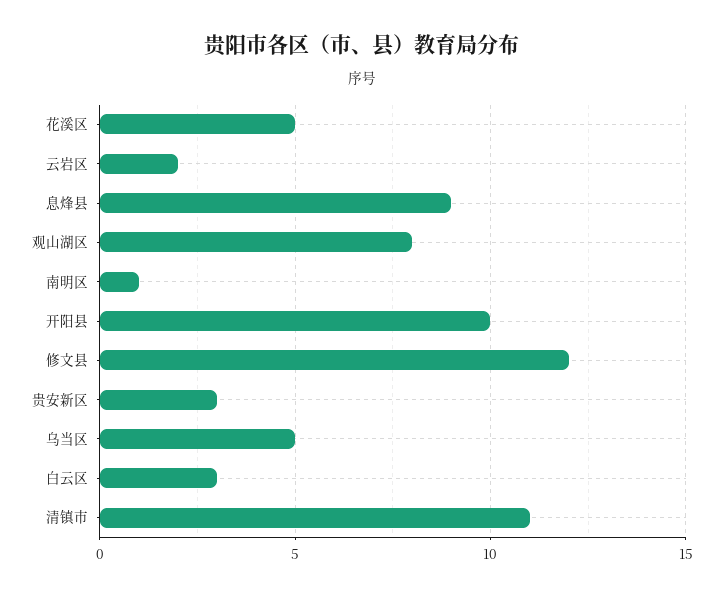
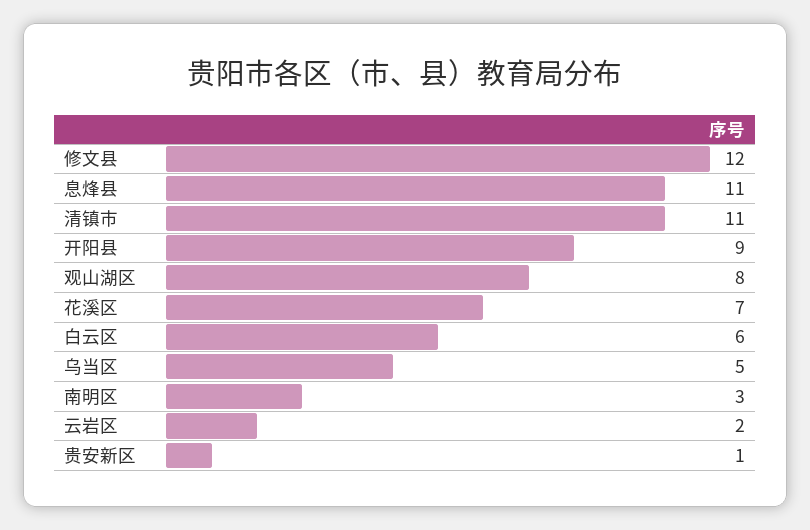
花溪区: 5 -> 7
息烽县: 9 -> 11
南明区: 1 -> 3
开阳县: 10 -> 9
贵安新区: 3 -> 1
白云区: 3 -> 6

